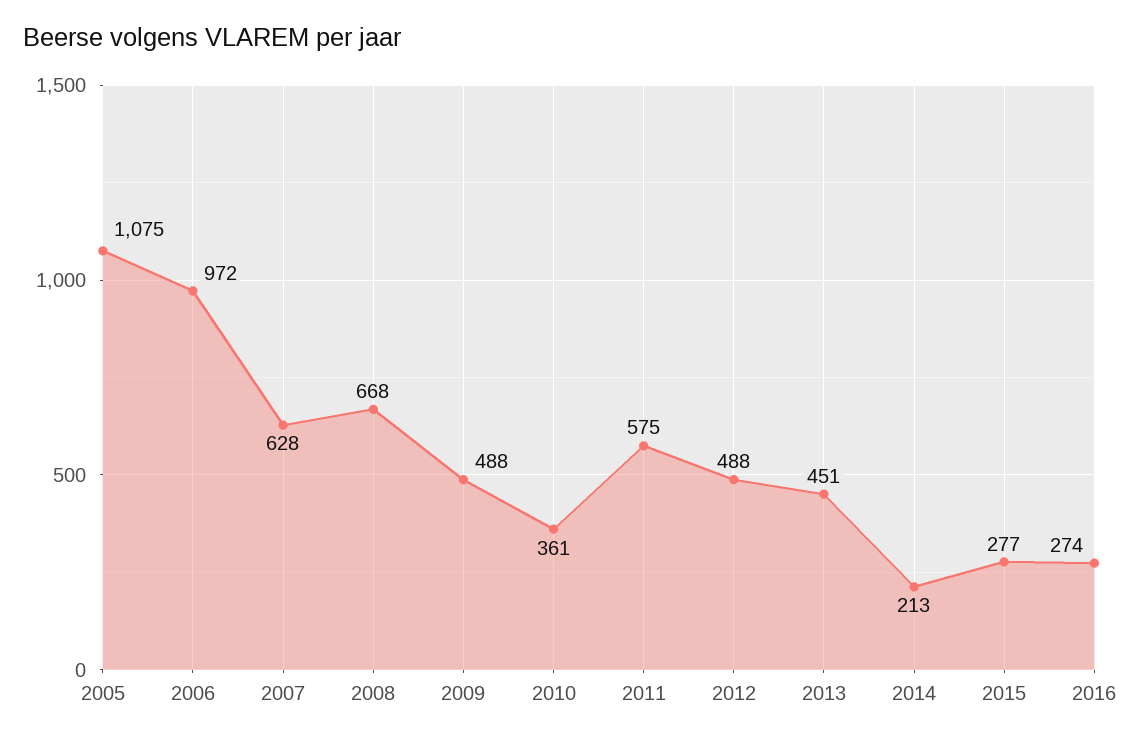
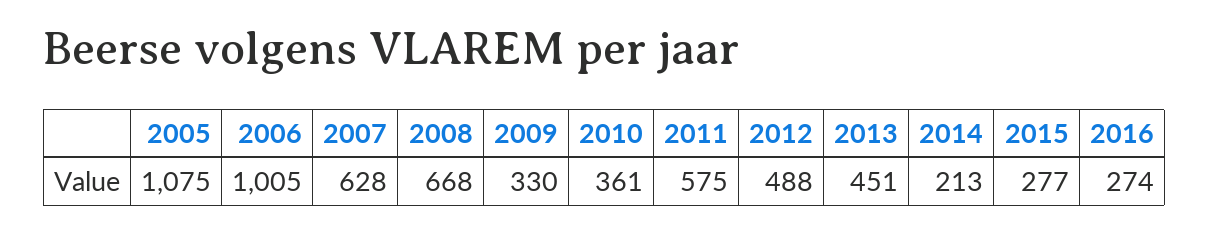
2006: 972 -> 1005
2009: 488 -> 330

